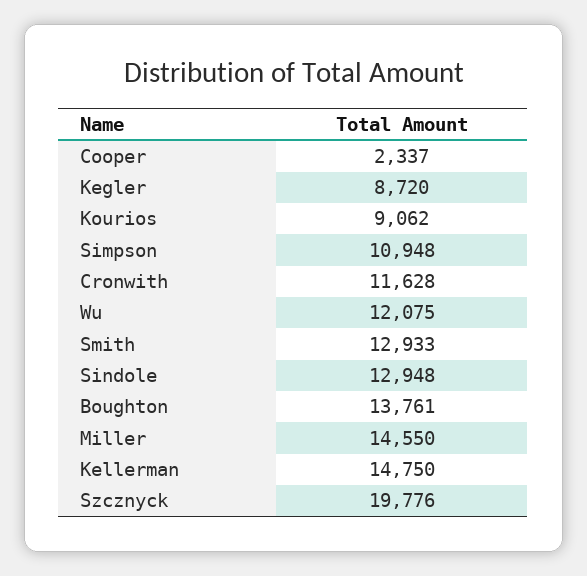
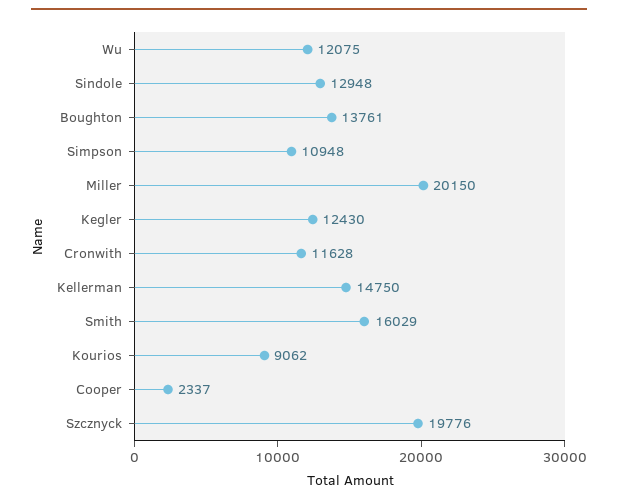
Kegler: 8720 -> 12430
Smith: 12933 -> 16029
Miller: 14550 -> 20150

